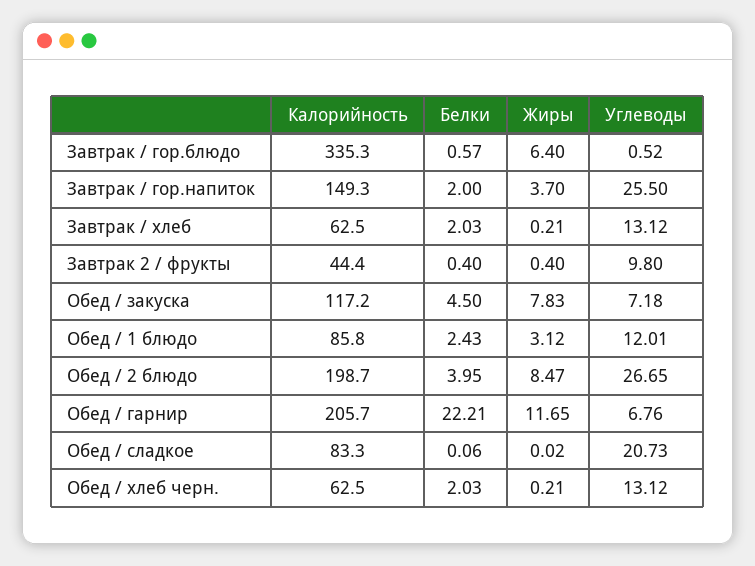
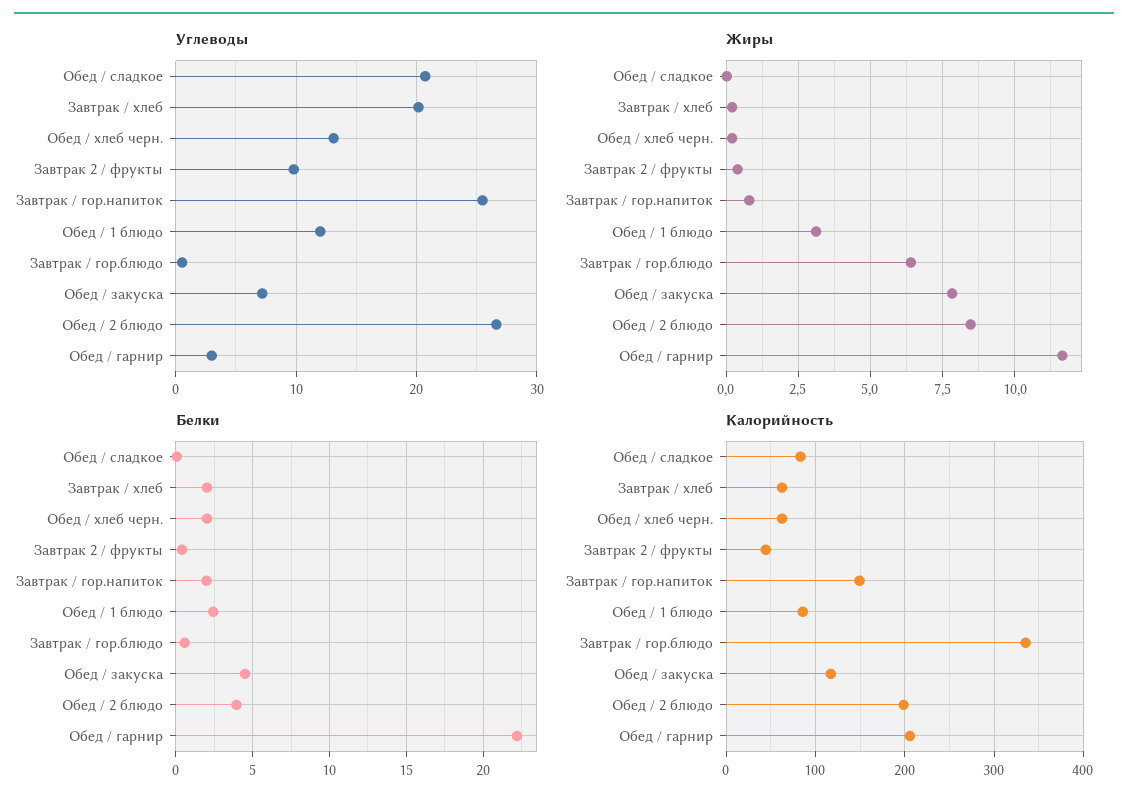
Жиры, Завтрак / гор.напиток: 3.7 -> 0.75
Углеводы, Завтрак / хлеб: 13.12 -> 20
Углеводы, Обед / гарнир: 6.76 -> 3

